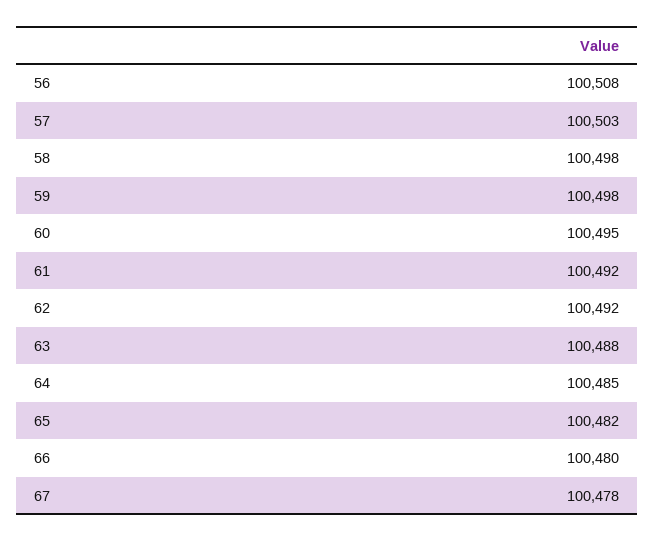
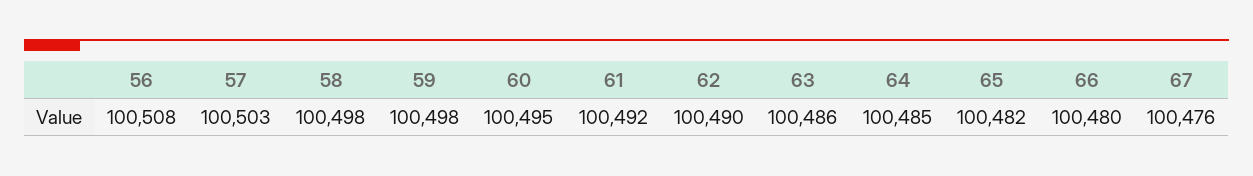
62: 100492 -> 100490
63: 100488 -> 100486
67: 100478 -> 100476

